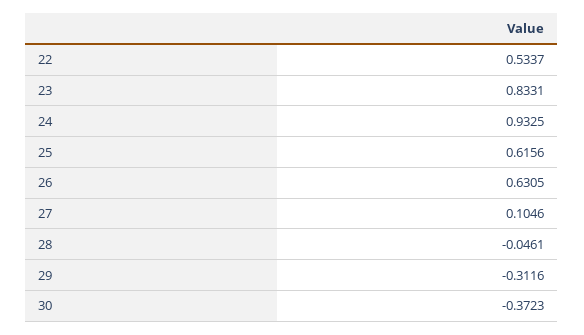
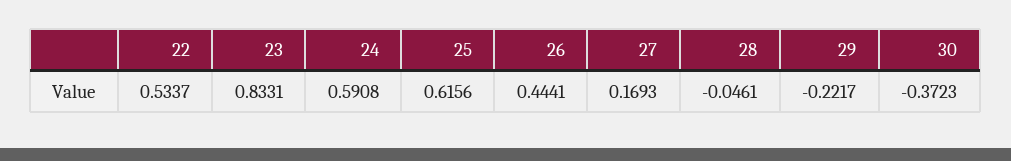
24: 0.9325 -> 0.5908
26: 0.6305 -> 0.4441
27: 0.1046 -> 0.1693
29: -0.3116 -> -0.2217

